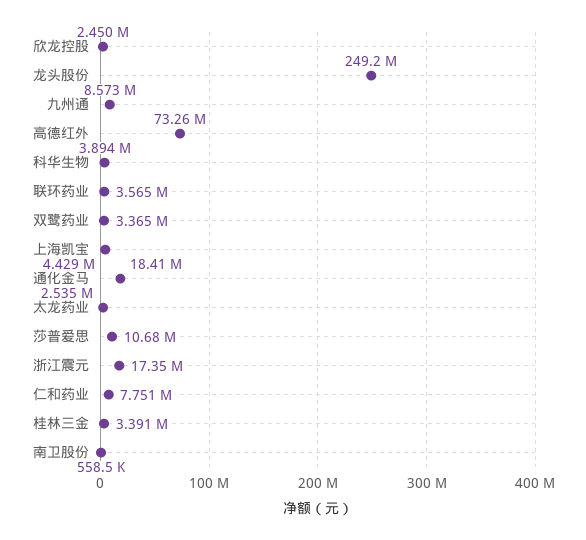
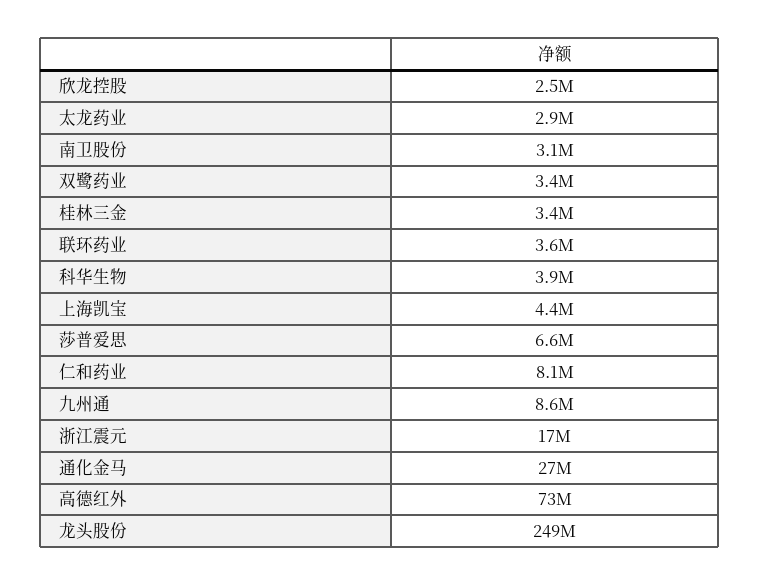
通化金马: 18410000 -> 27000000
太龙药业: 2535000 -> 2900000
莎普爱思: 10680000 -> 6600000
仁和药业: 7751000 -> 8100000
南卫股份: 558500 -> 3100000

